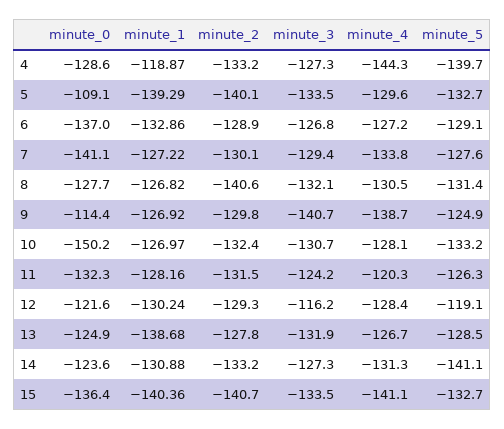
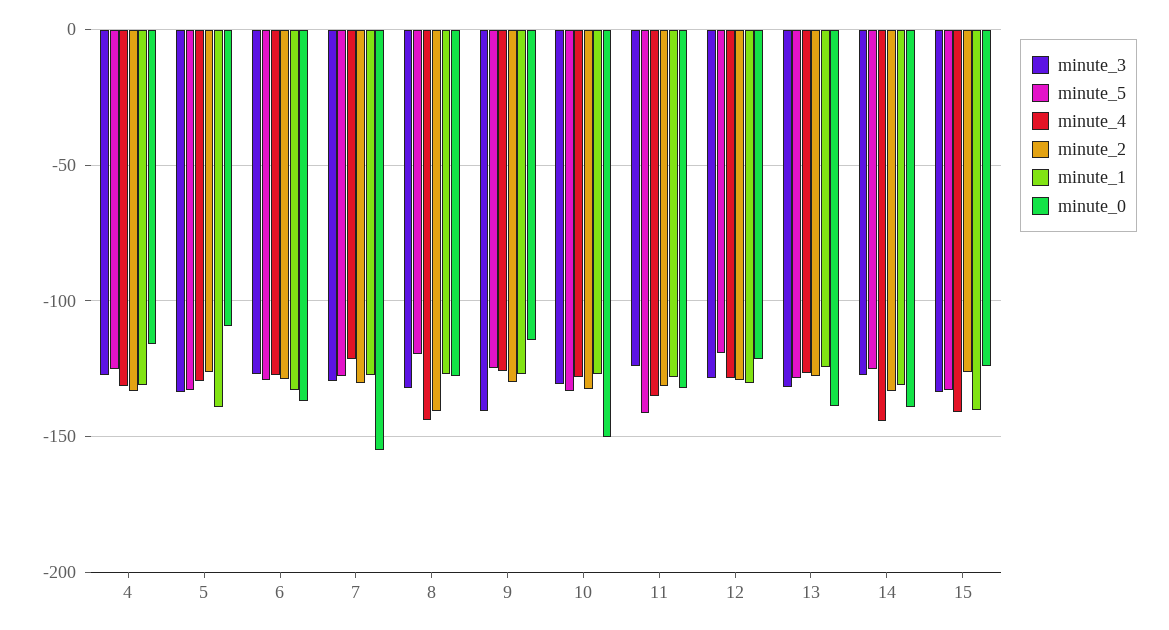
minute_0, 4: -128.6 -> -115
minute_1, 4: -118.87 -> -130
minute_4, 4: -144.3 -> -130
minute_5, 4: -139.7 -> -125
minute_2, 5: -140.1 -> -125
minute_0, 7: -141.1 -> -155
minute_4, 7: -133.8 -> -120
minute_4, 8: -130.5 -> -145
minute_5, 8: -131.4 -> -120
minute_4, 9: -138.7 -> -125
minute_4, 11: -120.3 -> -135
minute_5, 11: -126.3 -> -140
minute_3, 12: -116.2 -> -130
minute_0, 13: -124.9 -> -140
minute_1, 13: -138.68 -> -125
minute_0, 14: -123.6 -> -140
minute_4, 14: -131.3 -> -145
minute_5, 14: -141.1 -> -125
minute_0, 15: -136.4 -> -125
minute_2, 15: -140.7 -> -125

